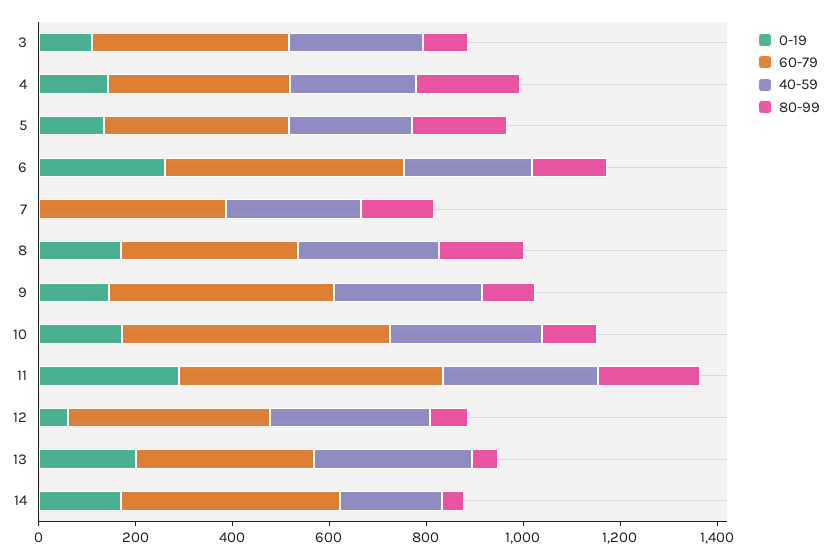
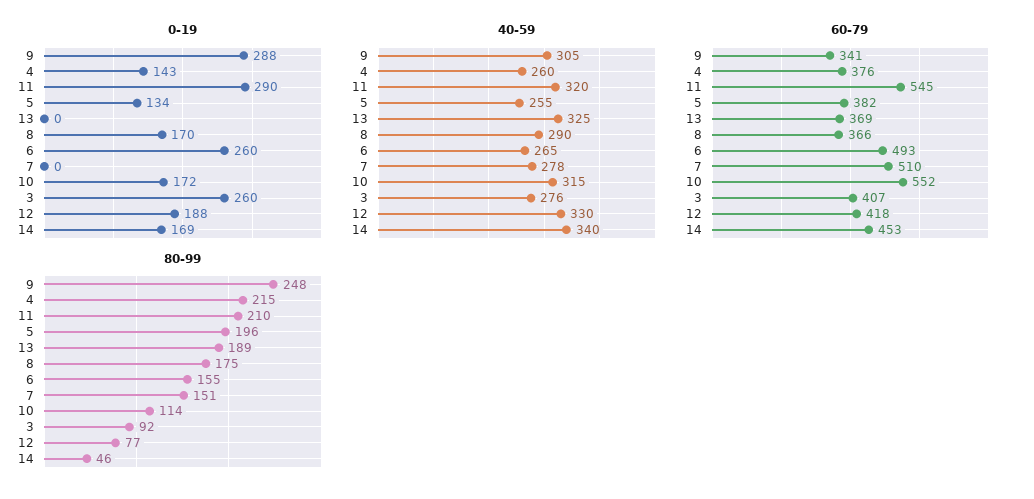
0-19, 3: 100 -> 260
60-79, 7: 400 -> 510
0-19, 9: 150 -> 288
60-79, 9: 450 -> 341
80-99, 9: 100 -> 248
0-19, 12: 50 -> 188
0-19, 13: 200 -> 0
80-99, 13: 50 -> 189
40-59, 14: 200 -> 340

